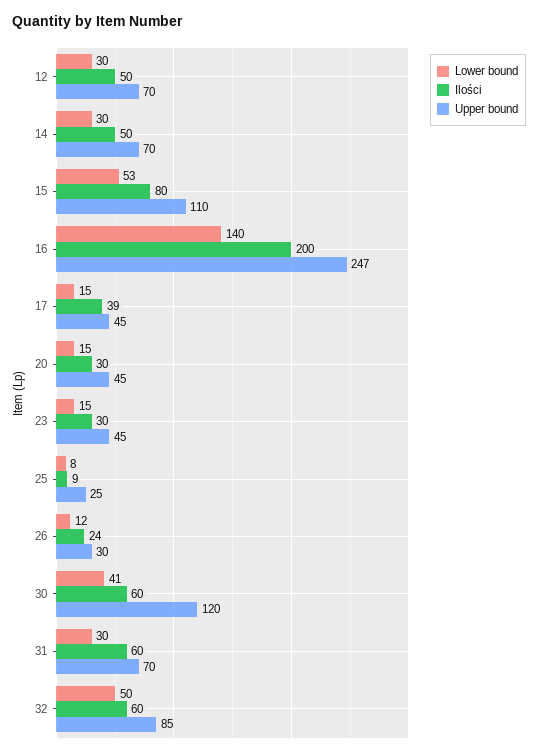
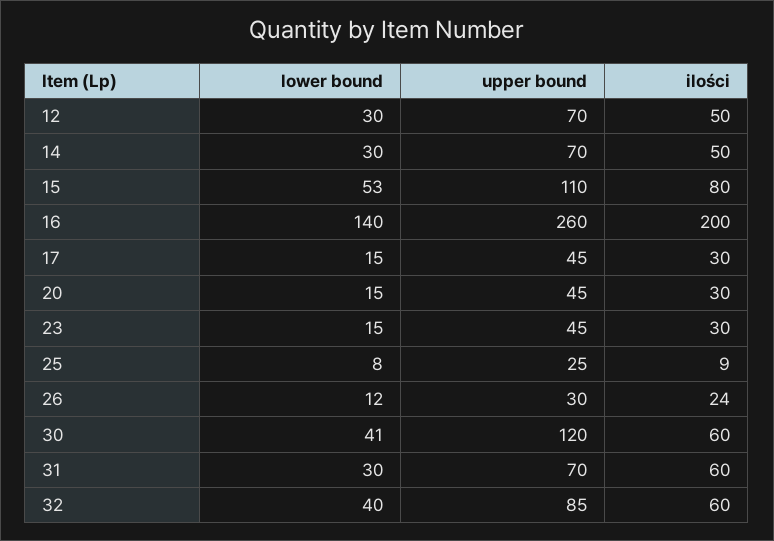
Upper bound, 16: 247 -> 260
Ilości, 17: 39 -> 30
Lower bound, 32: 50 -> 40

